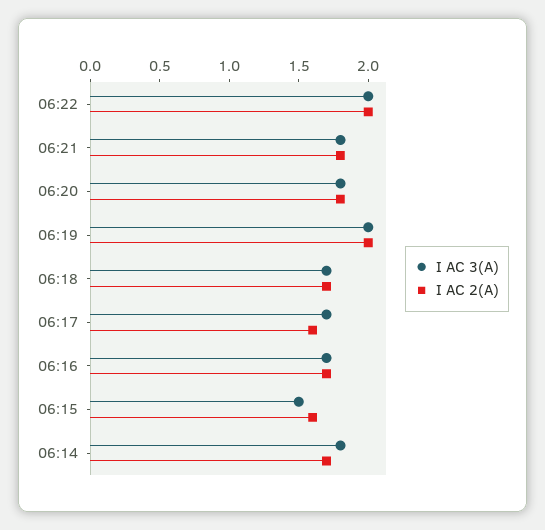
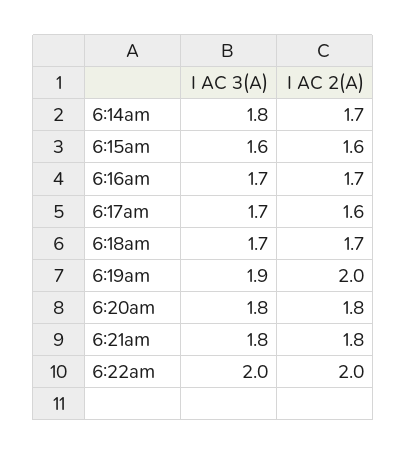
I AC 3(A), 06:19: 2 -> 1.9
I AC 3(A), 06:15: 1.5 -> 1.6

